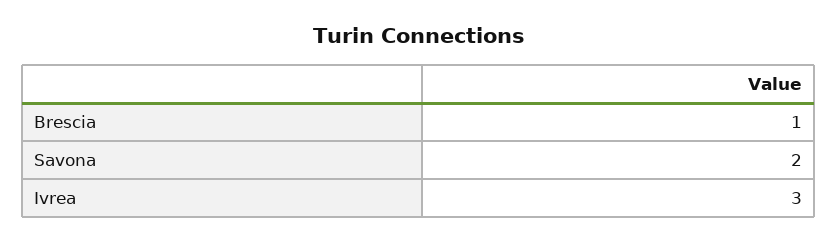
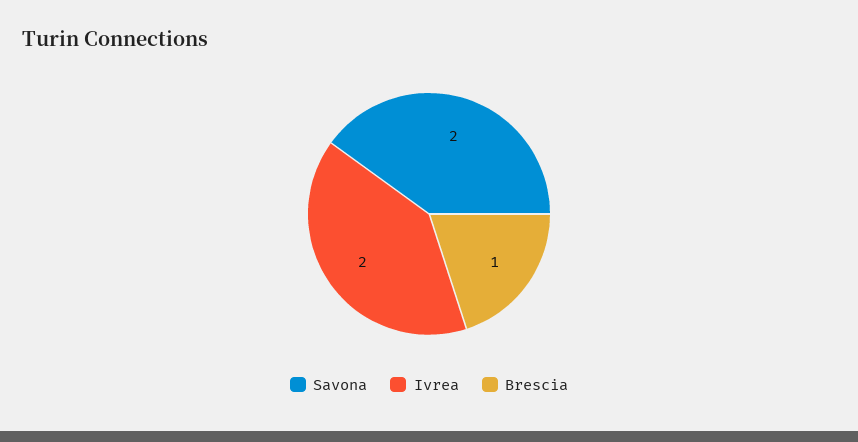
Ivrea: 3 -> 2

